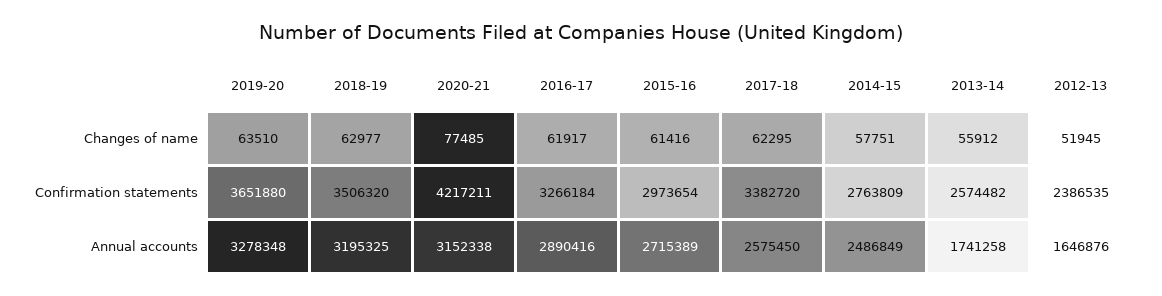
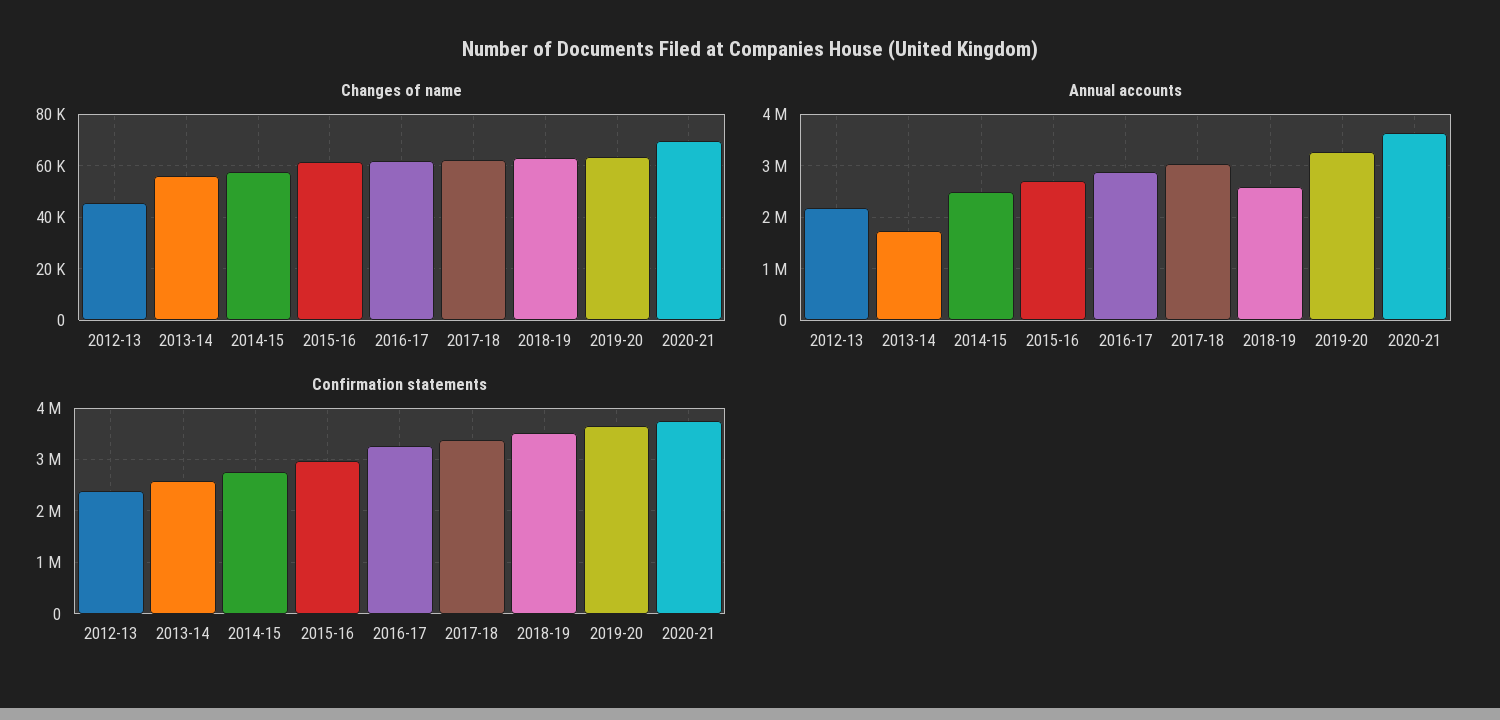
Changes of name, 2020-21: 77485 -> 70000
Changes of name, 2012-13: 51945 -> 45000
Confirmation statements, 2020-21: 4217211 -> 3800000
Annual accounts, 2018-19: 3195325 -> 2600000
Annual accounts, 2020-21: 3152338 -> 3600000
Annual accounts, 2017-18: 2575450 -> 3000000
Annual accounts, 2012-13: 1646876 -> 2200000

